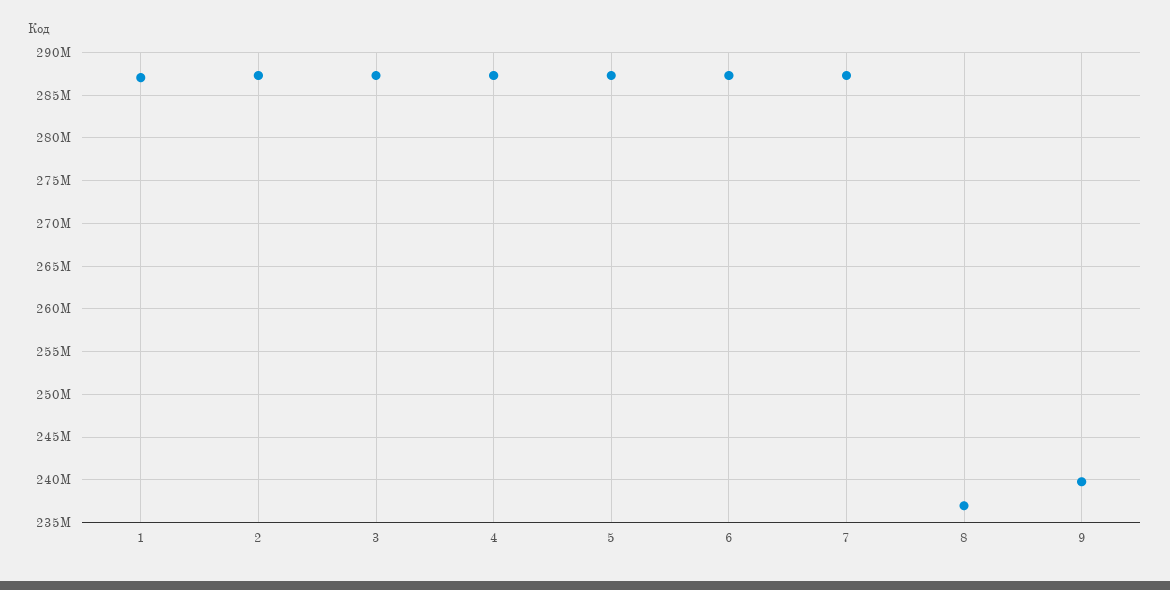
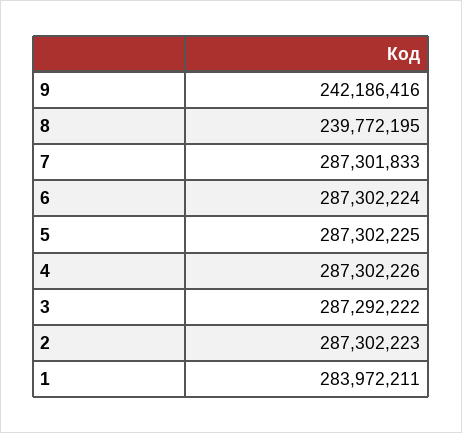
1: 287000000 -> 283972211
8: 237000000 -> 239772195
9: 240000000 -> 242186416

